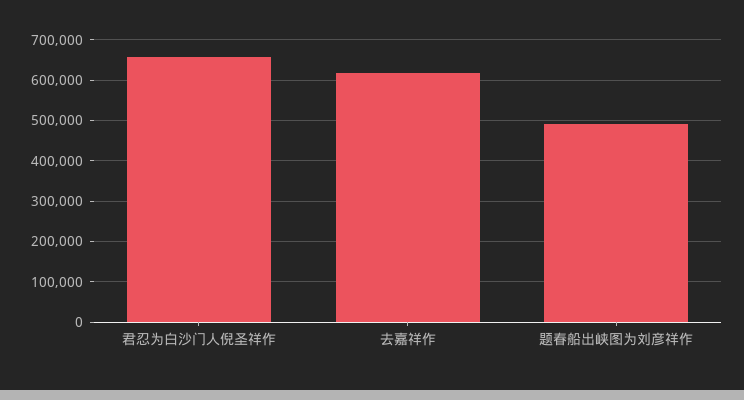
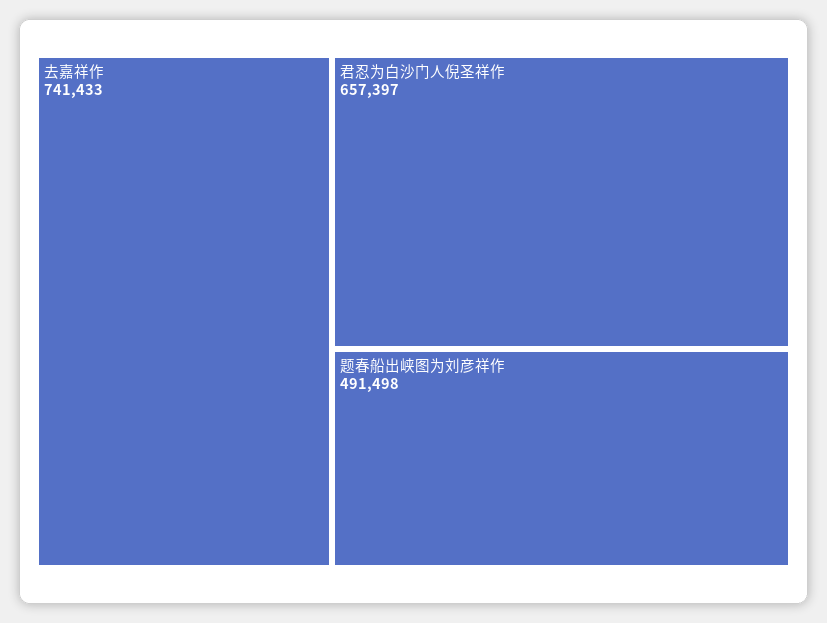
去嘉祥作: 620000 -> 741433

